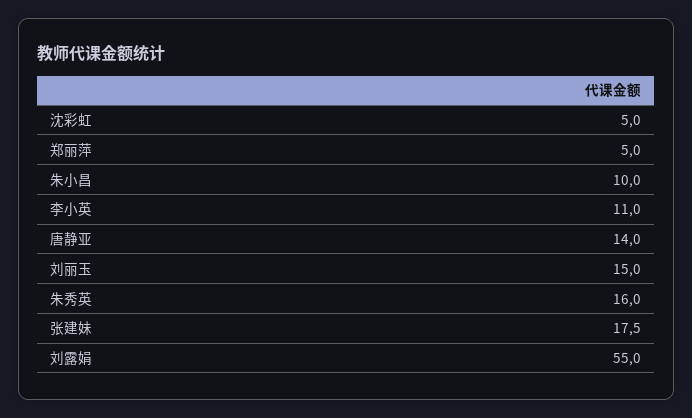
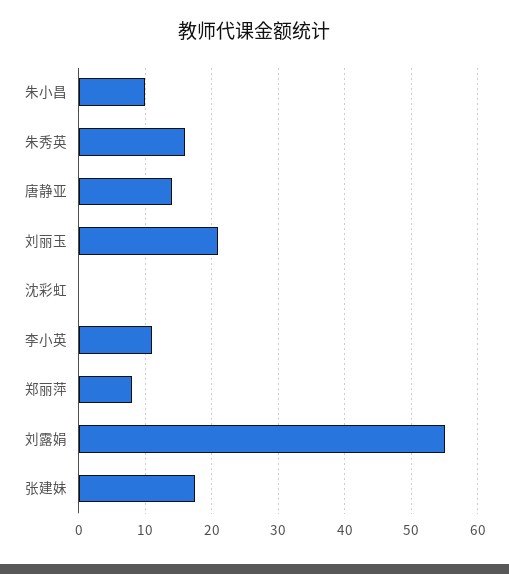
沈彩虹: 5 -> 0
郑丽萍: 5 -> 8
刘丽玉: 15 -> 21

